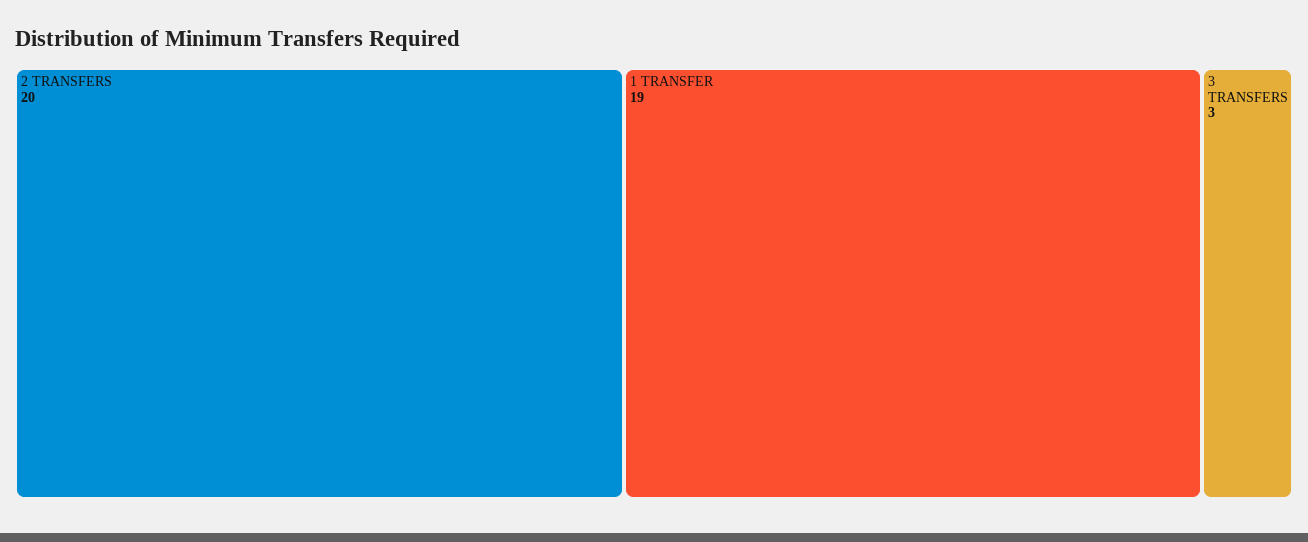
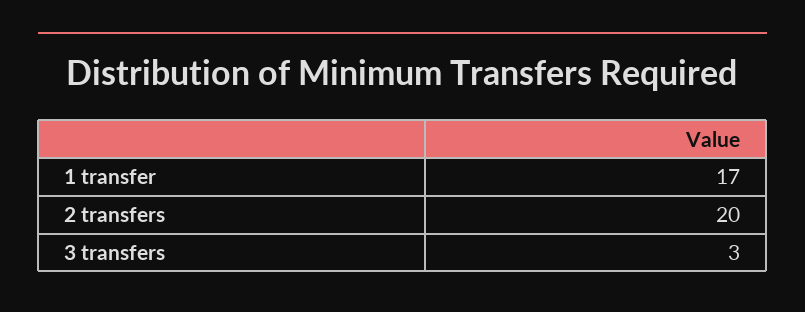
1 TRANSFER: 19 -> 17

